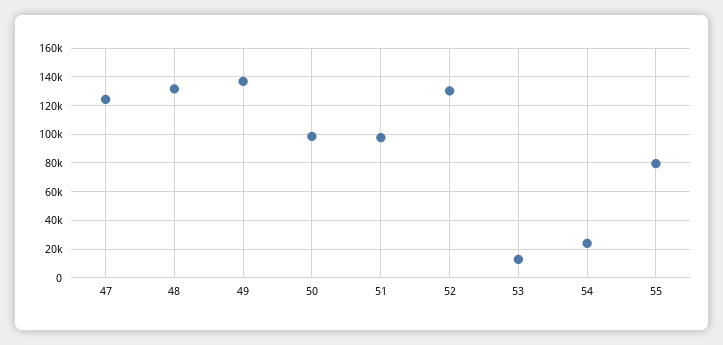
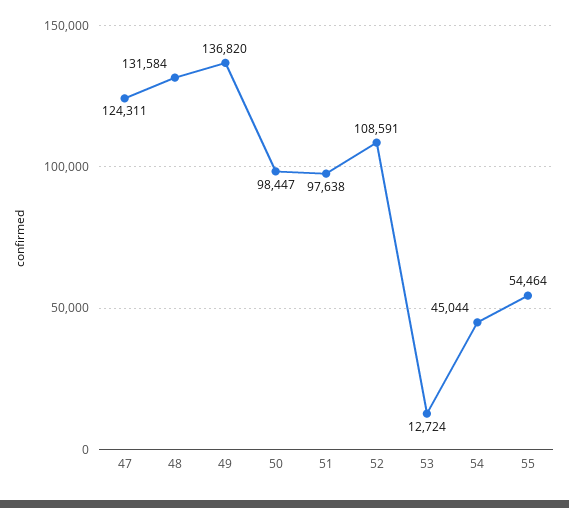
52: 130000 -> 108591
54: 25000 -> 45044
55: 80000 -> 54464

